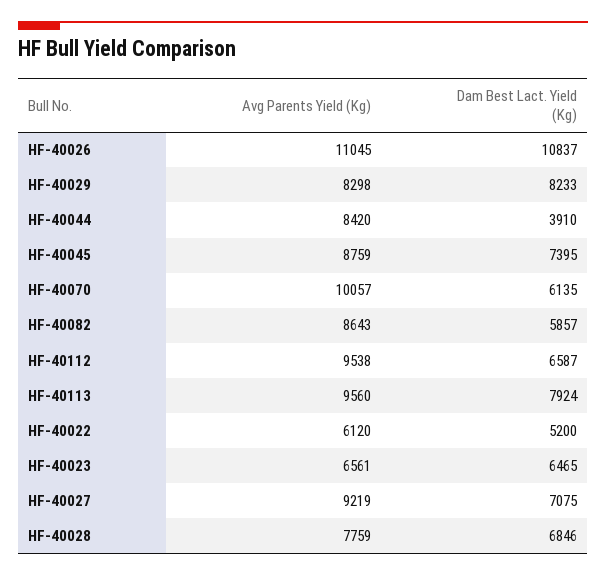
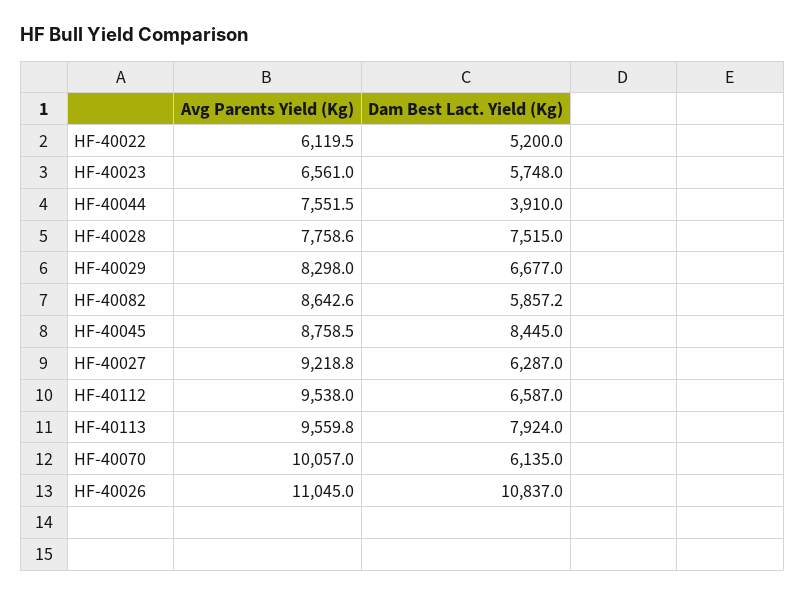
Dam Best Lact. Yield (Kg), HF-40029: 8233 -> 6677
Avg Parents Yield (Kg), HF-40044: 8420 -> 7551.5
Dam Best Lact. Yield (Kg), HF-40045: 7395 -> 8445
Dam Best Lact. Yield (Kg), HF-40023: 6465 -> 5748
Dam Best Lact. Yield (Kg), HF-40027: 7075 -> 6287
Dam Best Lact. Yield (Kg), HF-40028: 6846 -> 7515

